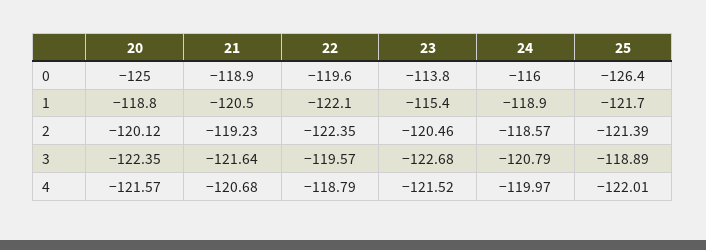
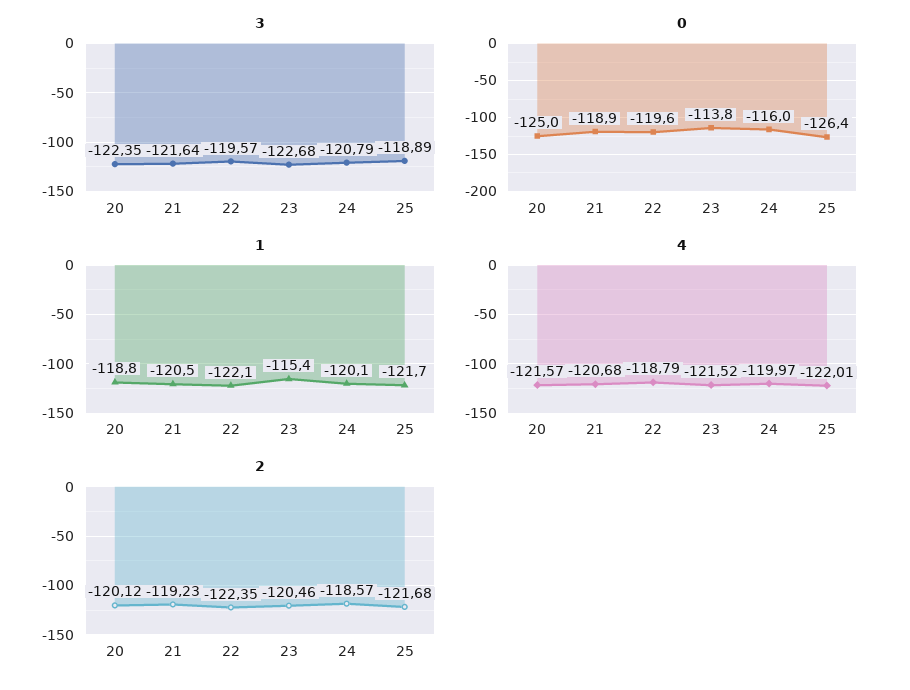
1, 24: -118.9 -> -120.1
2, 25: -121.39 -> -121.68

